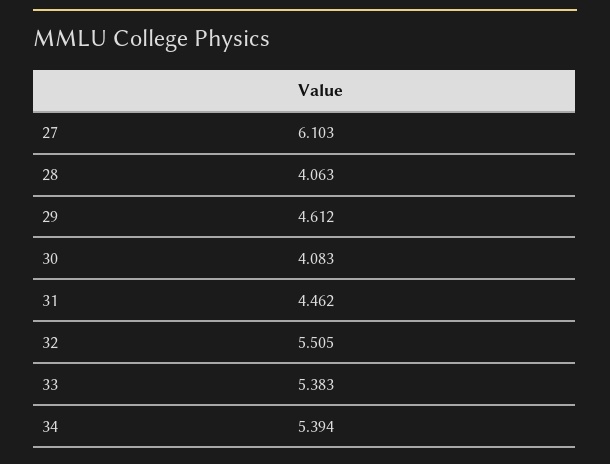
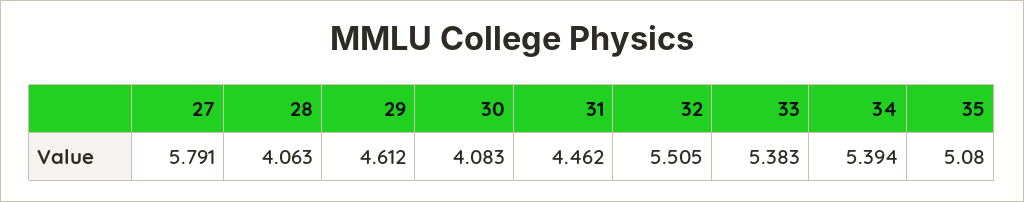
27: 6.103 -> 5.791
35: none -> 5.08

